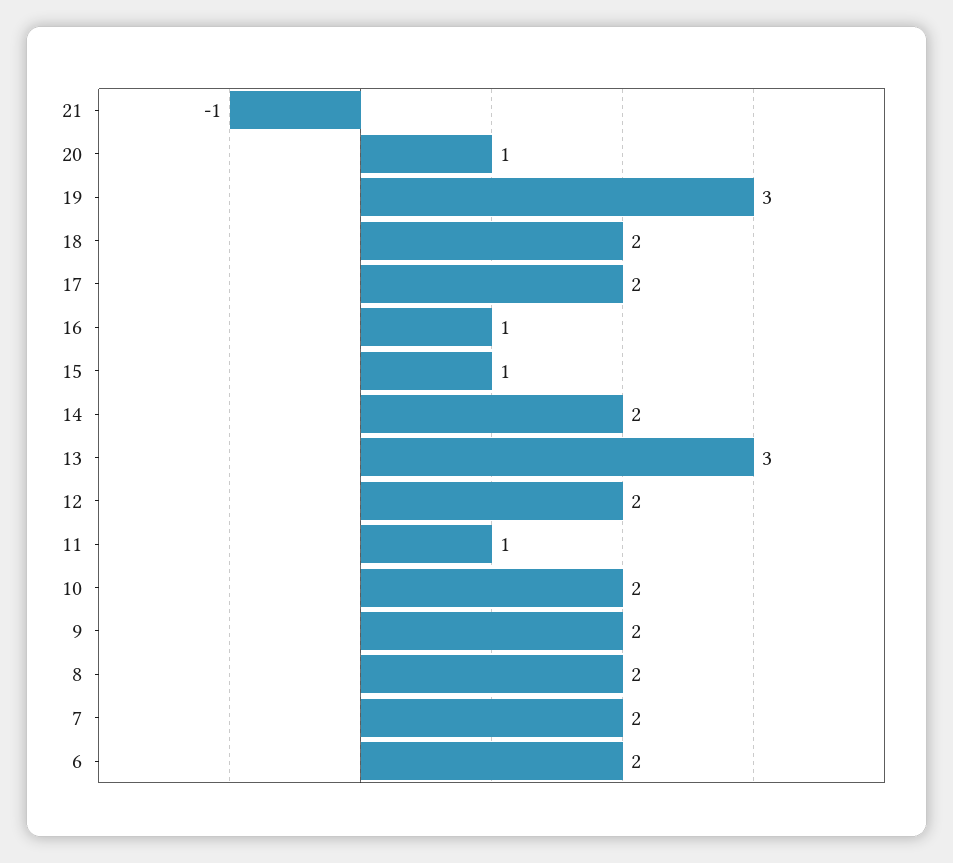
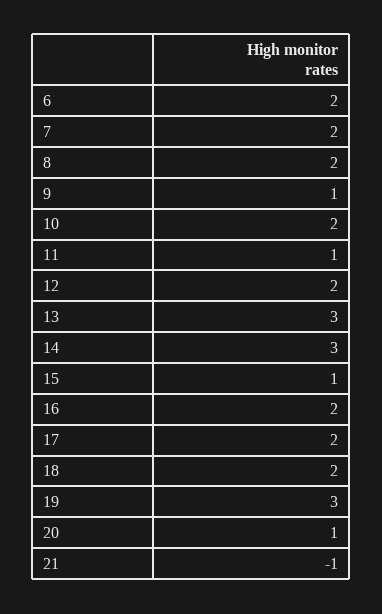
16: 1 -> 2
14: 2 -> 3
9: 2 -> 1

